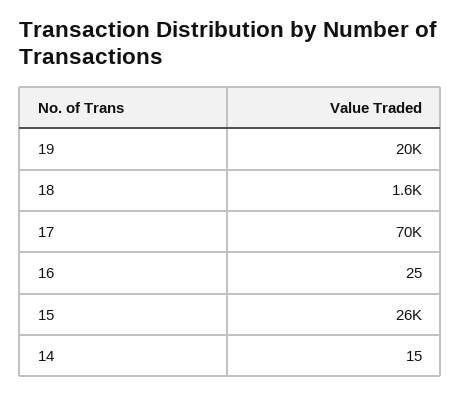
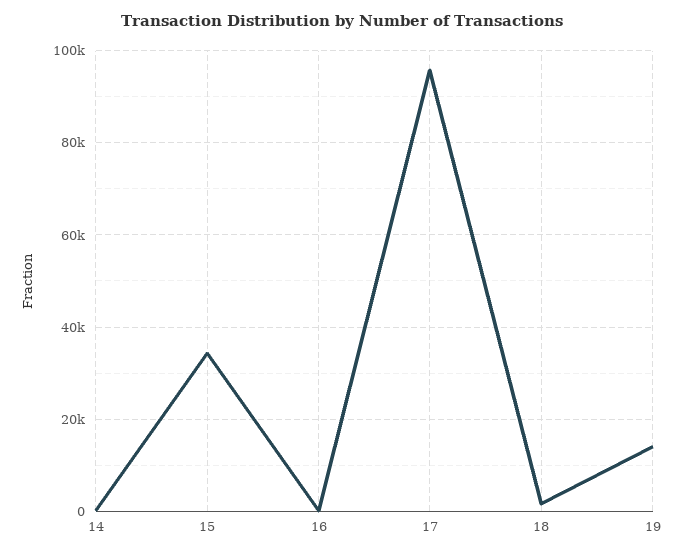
19: 20000 -> 14000
17: 70000 -> 96000
15: 26000 -> 34000

